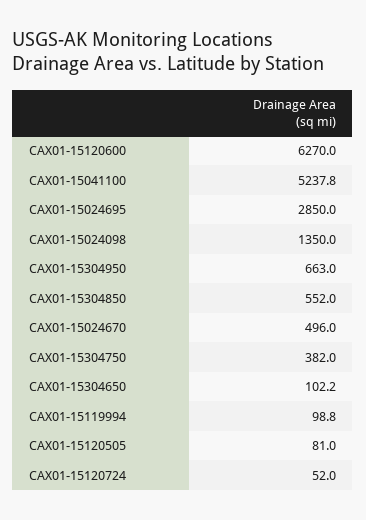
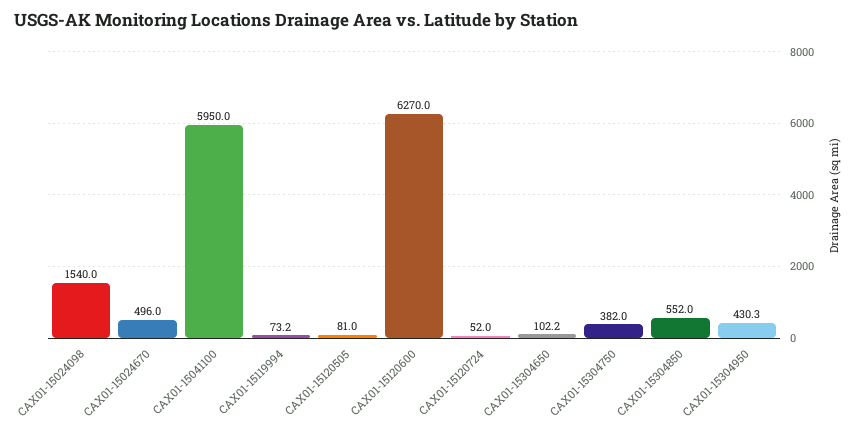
CAX01-15041100: 5237.8 -> 5950
CAX01-15024695: 2850 -> none
CAX01-15024098: 1350 -> 1540
CAX01-15304950: 663 -> 430.3
CAX01-15119994: 98.8 -> 73.2

